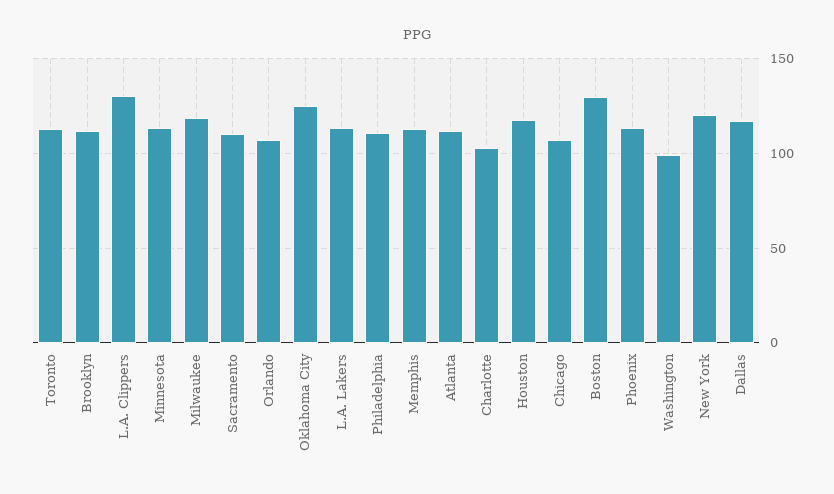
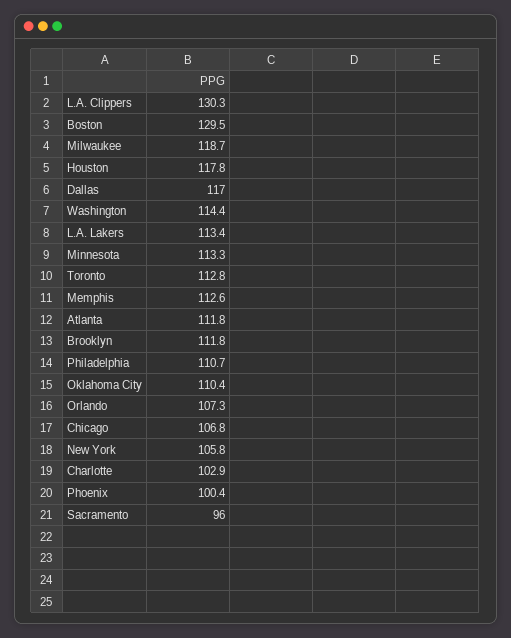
Sacramento: 110 -> 96
Oklahoma City: 125 -> 110.4
Phoenix: 115 -> 100.4
Washington: 100 -> 114.4
New York: 120 -> 105.8

